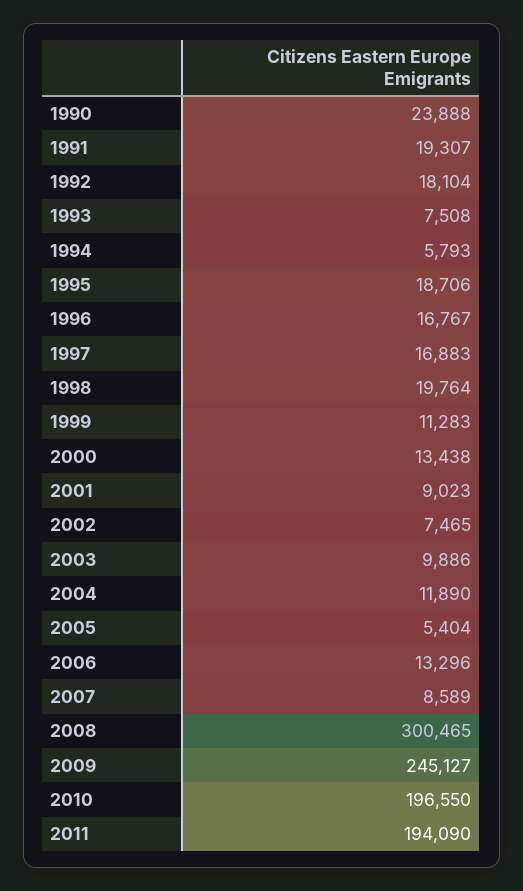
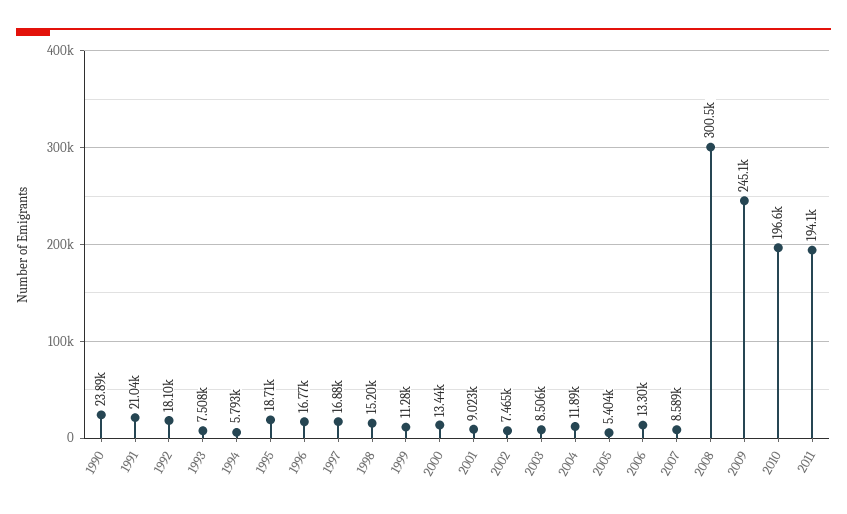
1991: 19307 -> 21040
1998: 19764 -> 15200
2003: 9886 -> 8506

